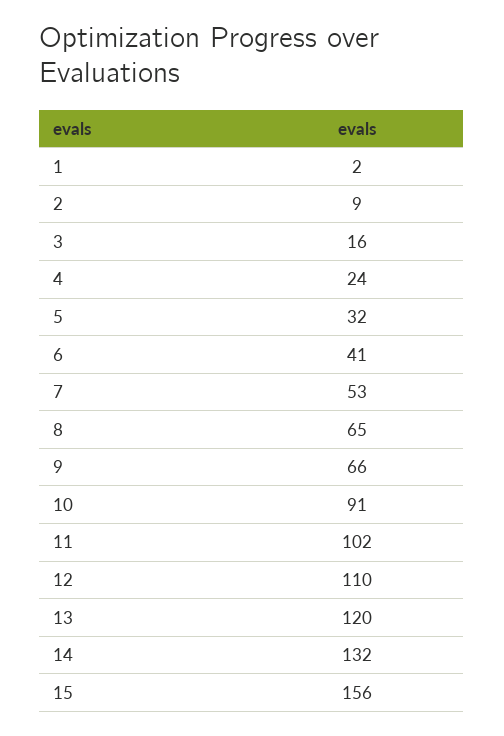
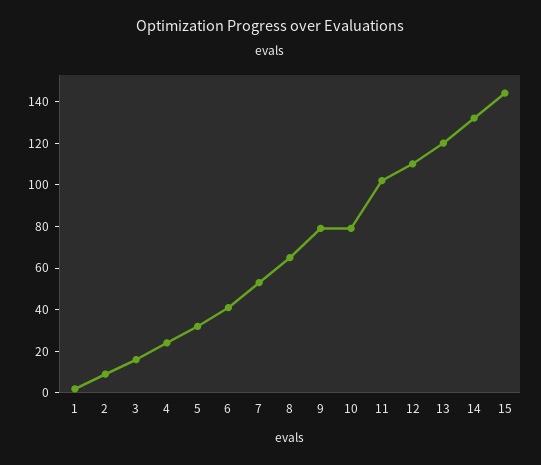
9: 66 -> 80
10: 91 -> 80
15: 156 -> 145

